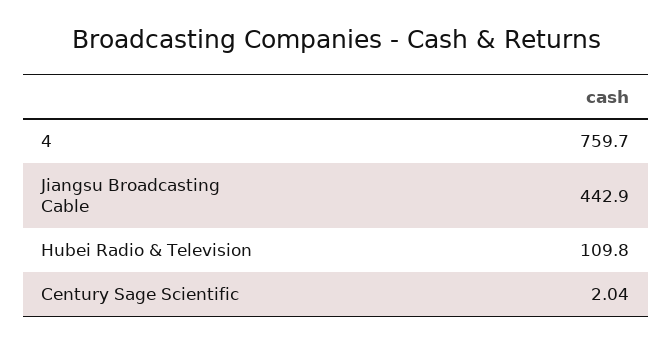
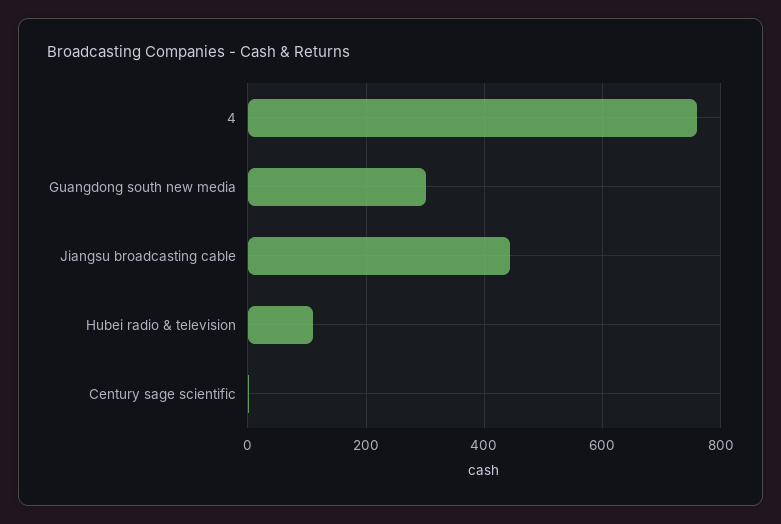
Guangdong south new media: none -> 300

